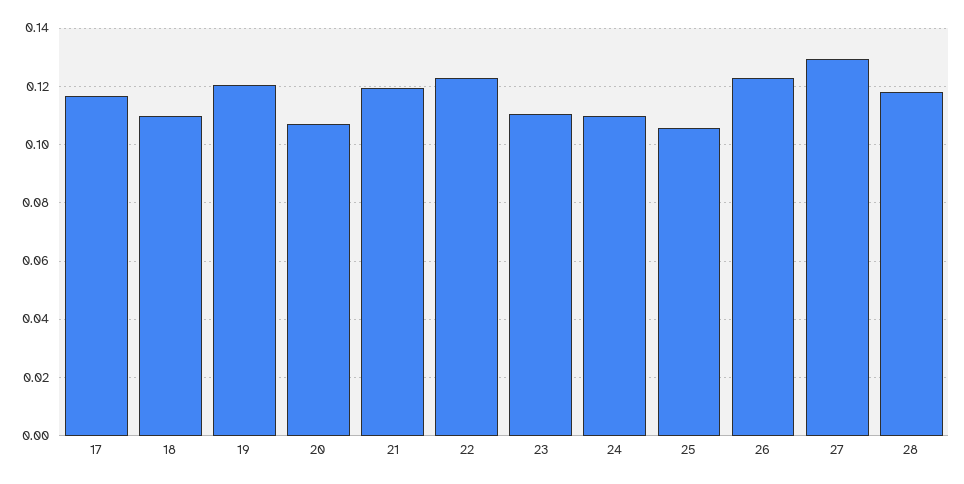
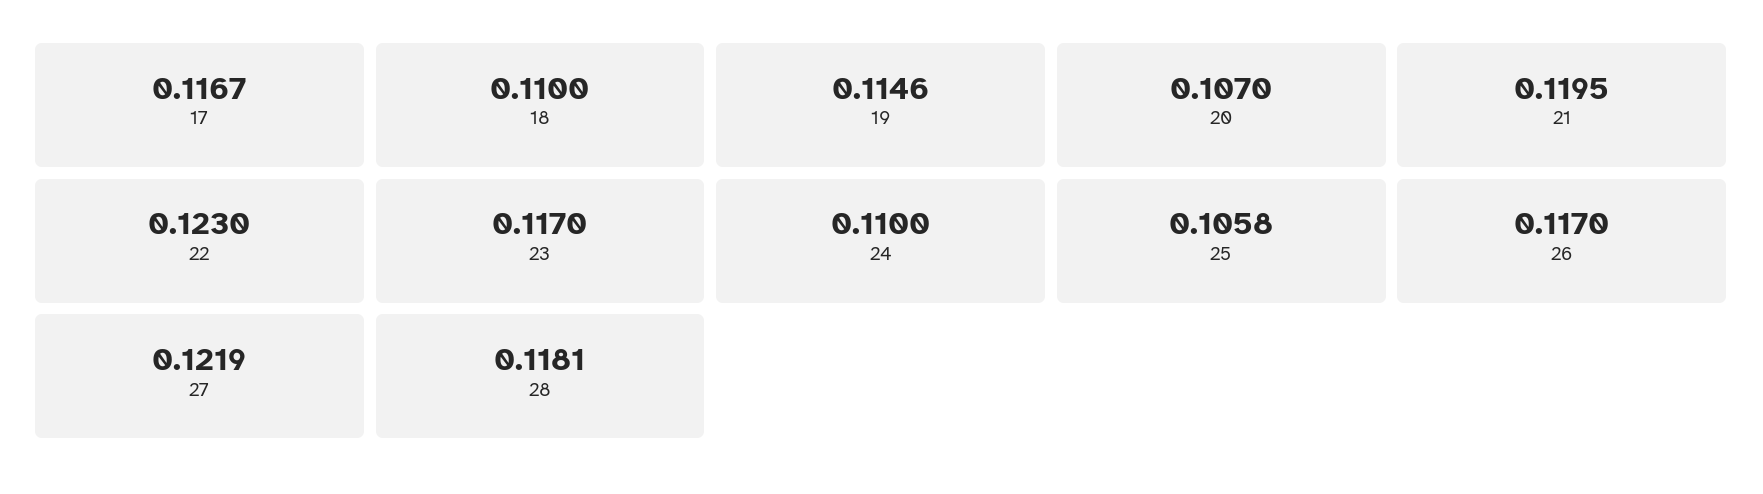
19: 0.12 -> 0.1146
23: 0.11 -> 0.117
26: 0.1225 -> 0.117
27: 0.13 -> 0.1219

